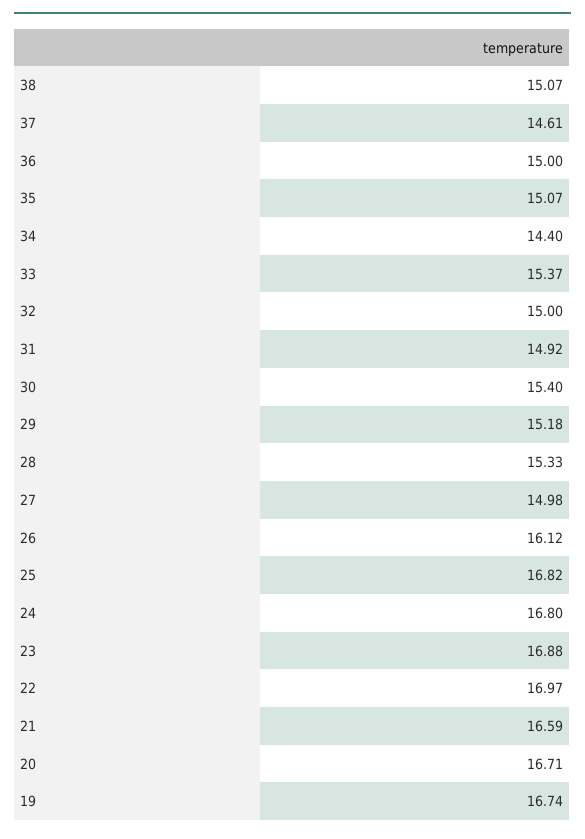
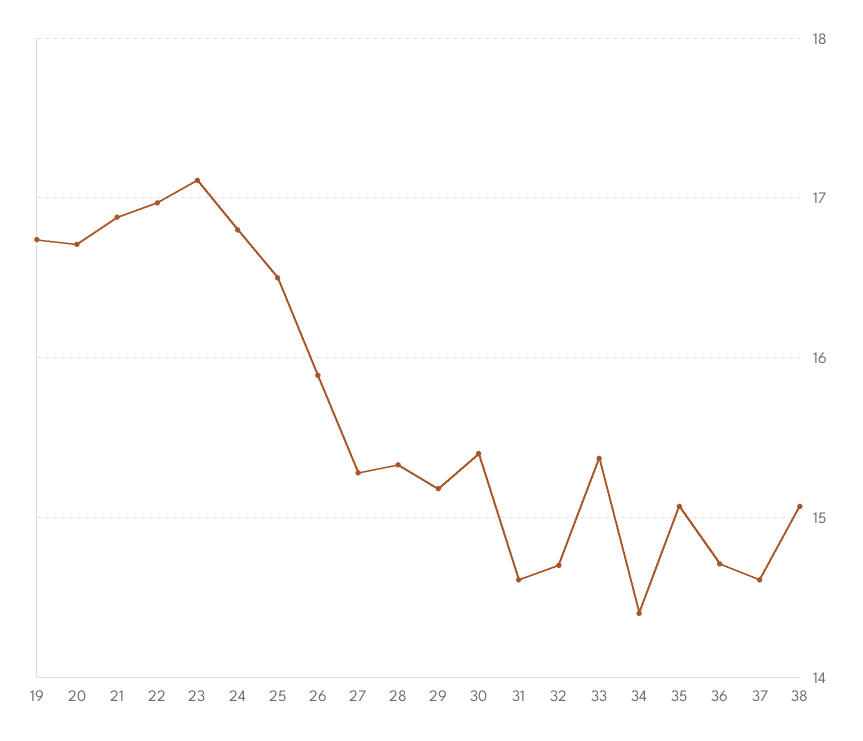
36: 15 -> 14.7
32: 15 -> 14.7
31: 14.92 -> 14.6
27: 14.98 -> 15.3
26: 16.12 -> 15.9
25: 16.82 -> 16.5
23: 16.88 -> 17.1
21: 16.59 -> 16.9

